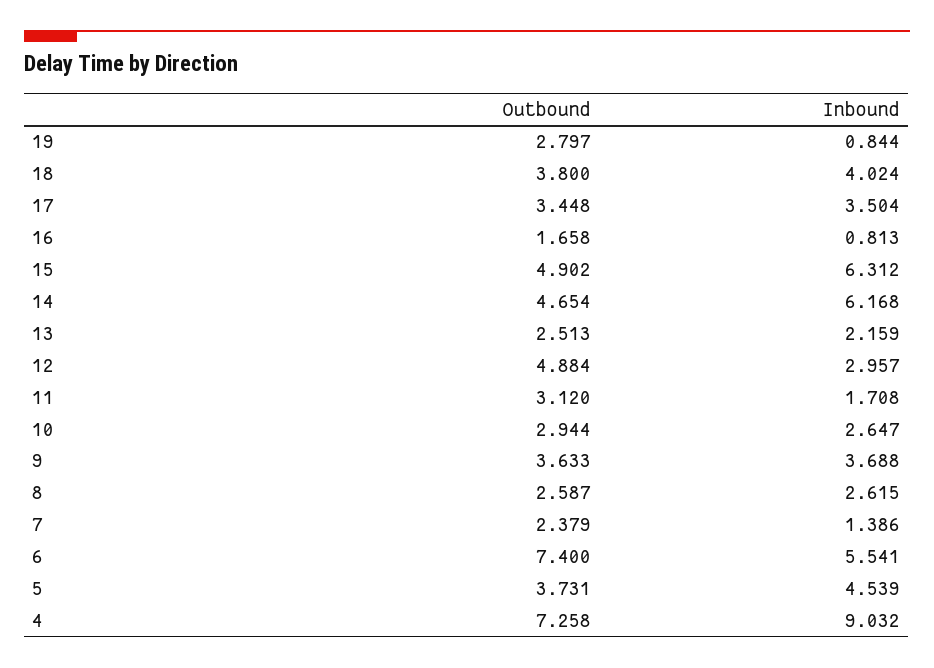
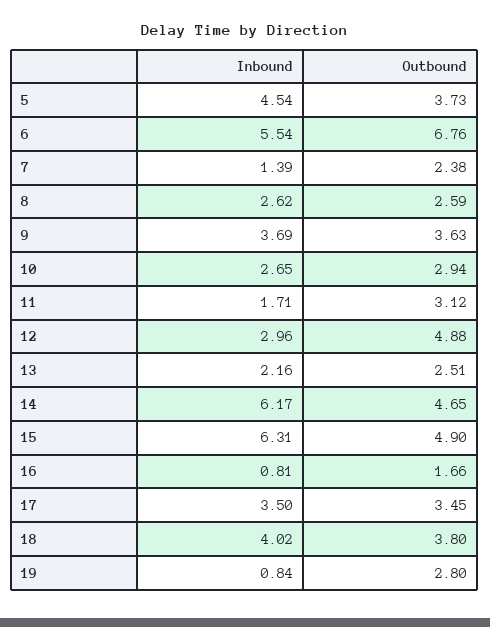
Outbound, 6: 7.4 -> 6.76
Outbound, 4: 7.258 -> none
Inbound, 4: 9.032 -> none

